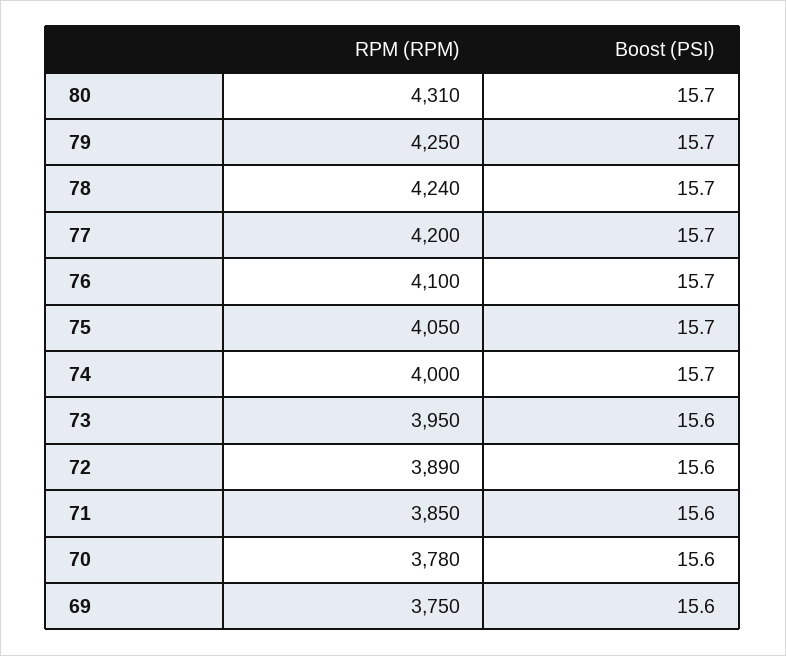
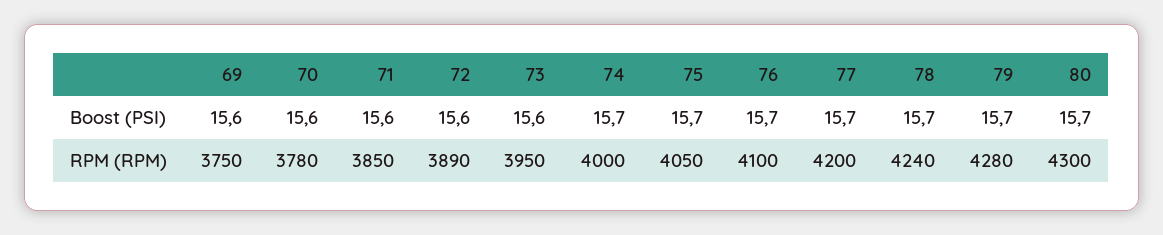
RPM (RPM), 80: 4310 -> 4300
RPM (RPM), 79: 4250 -> 4280

